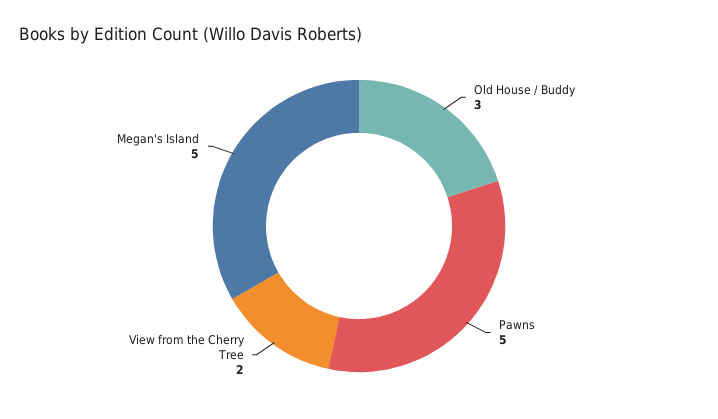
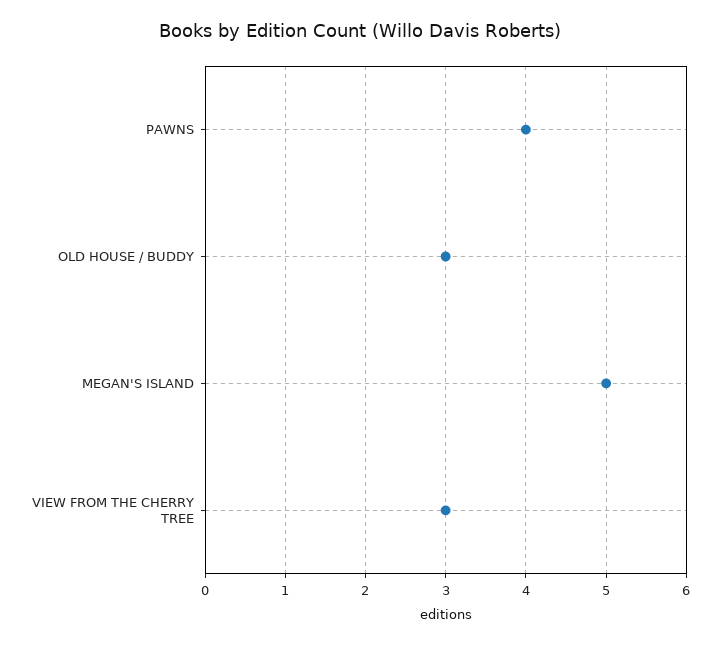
Pawns: 5 -> 4
View from the Cherry Tree: 2 -> 3

